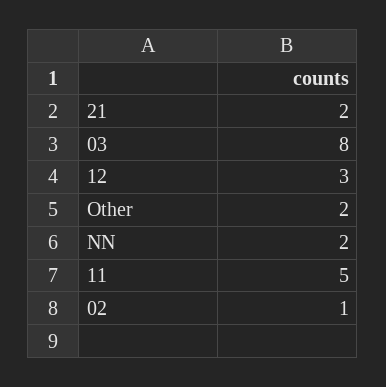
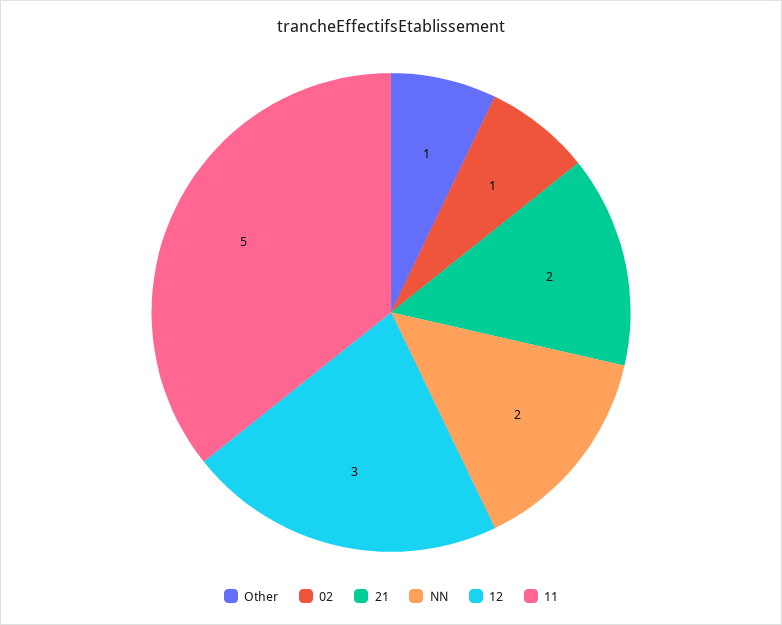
03: 8 -> none
Other: 2 -> 1

